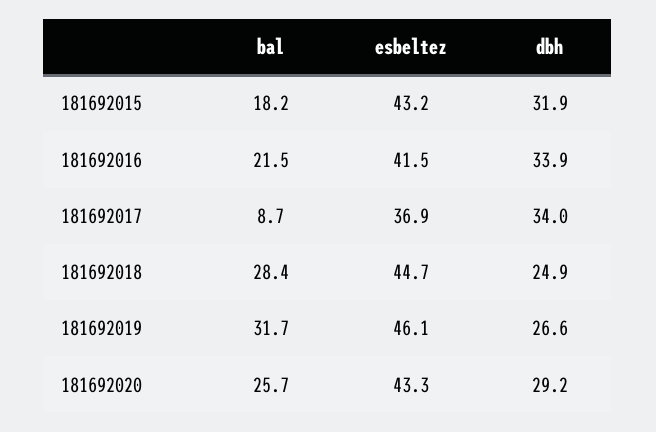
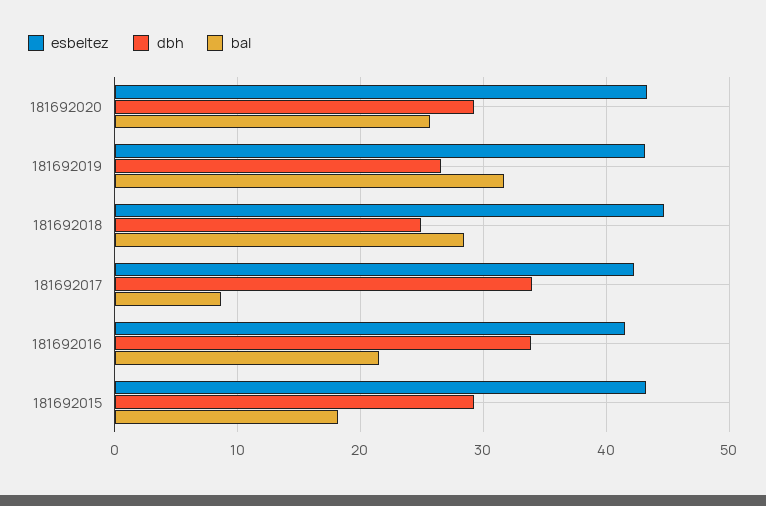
dbh, 181692015: 31.9 -> 29
esbeltez, 181692017: 36.9 -> 42
esbeltez, 181692019: 46.1 -> 43

